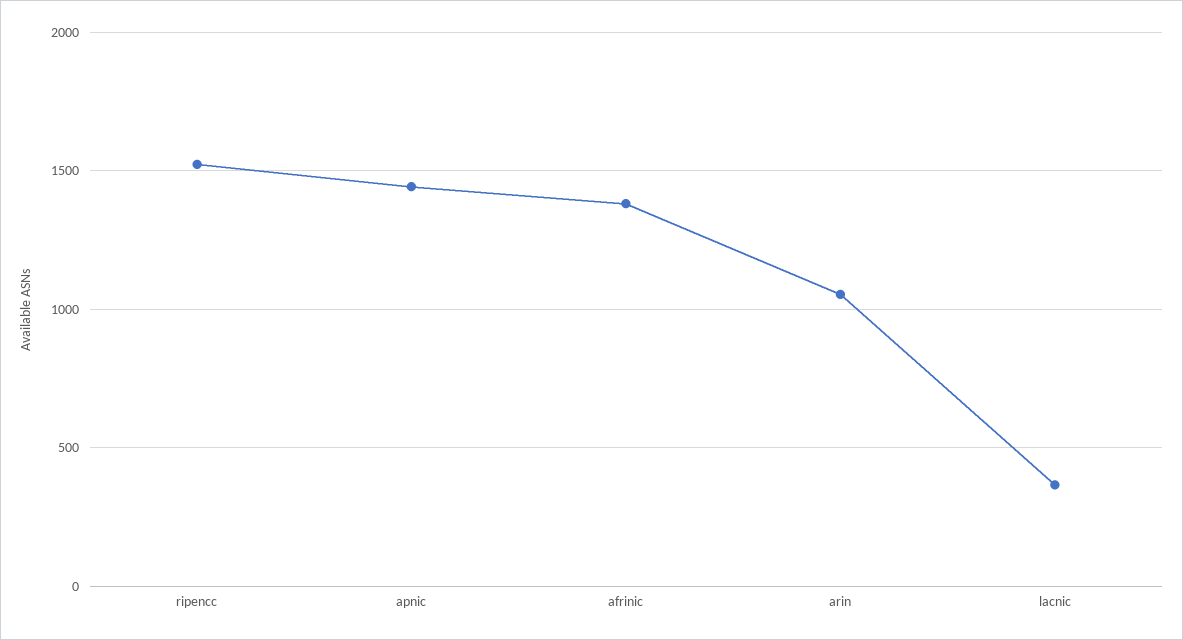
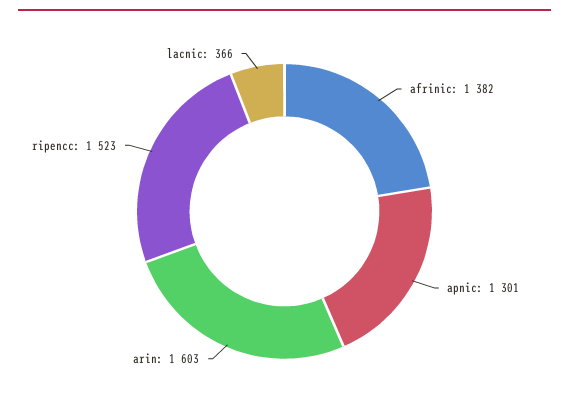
apnic: 1450 -> 1301
arin: 1050 -> 1603

